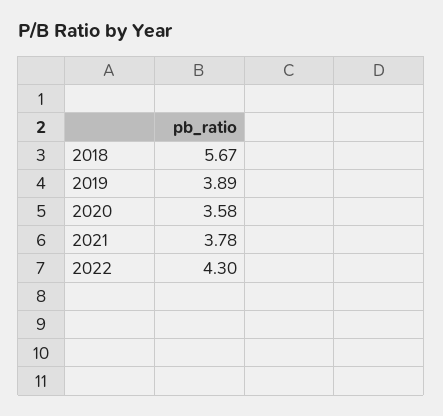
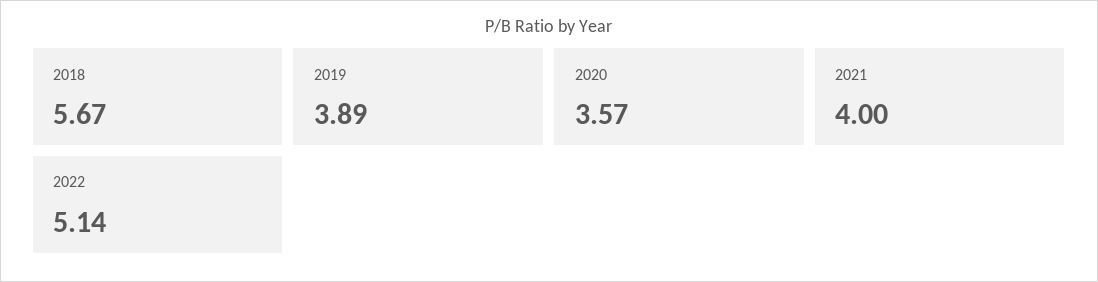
2020: 3.58 -> 3.57
2021: 3.78 -> 4
2022: 4.3 -> 5.14

